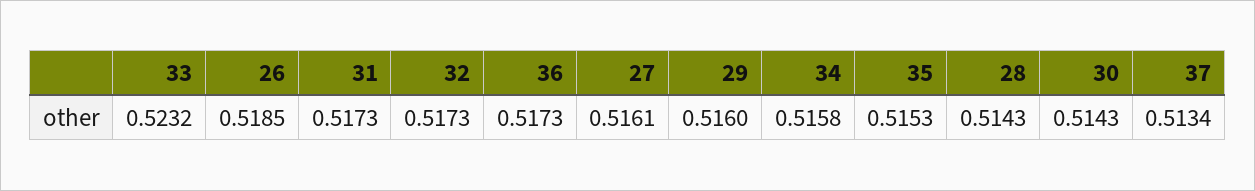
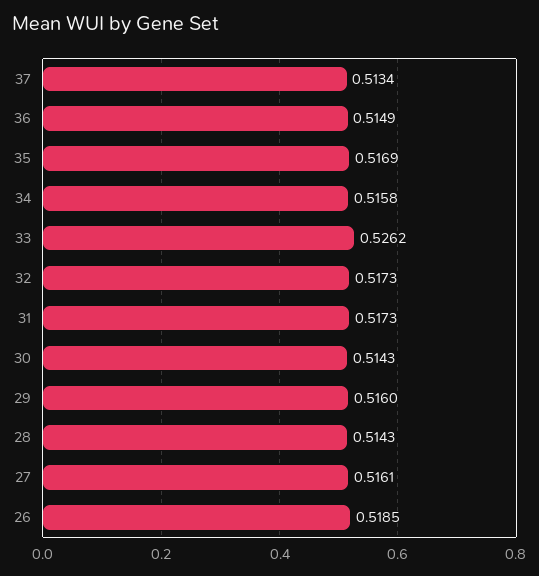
33: 0.5232 -> 0.5262
36: 0.5173 -> 0.5149
35: 0.5153 -> 0.5169

